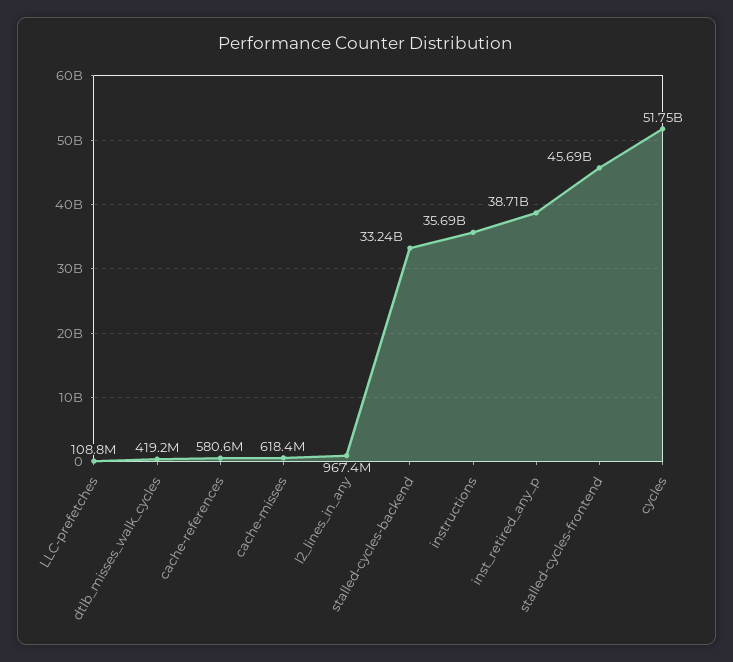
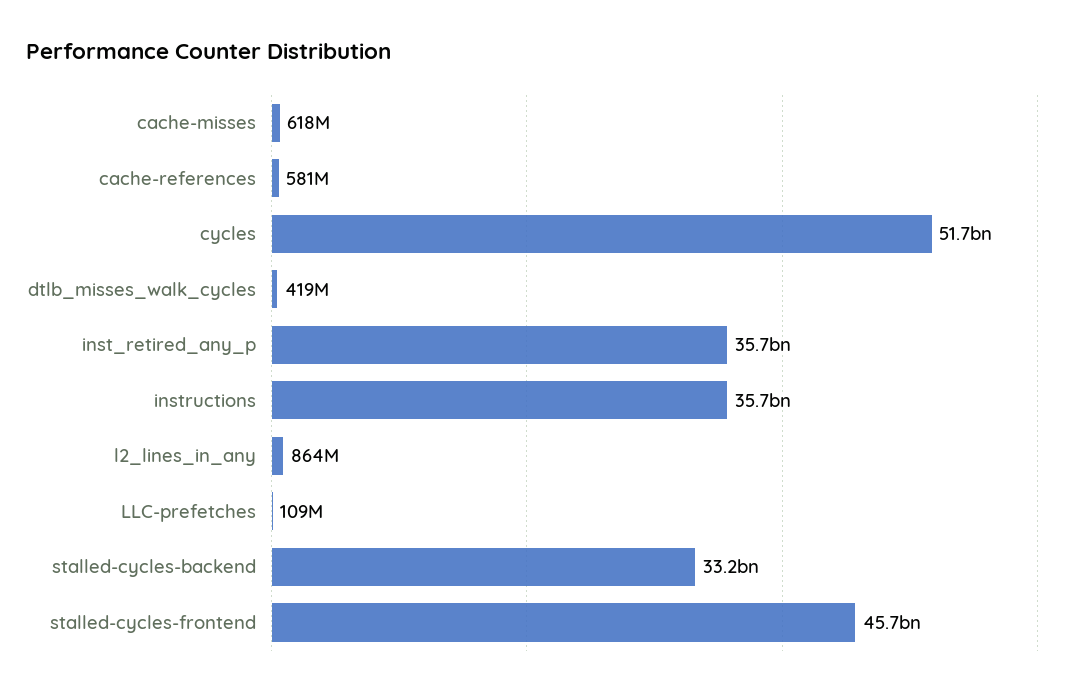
l2_lines_in_any: 967400000 -> 864000000
inst_retired_any_p: 38710000000 -> 35700000000

